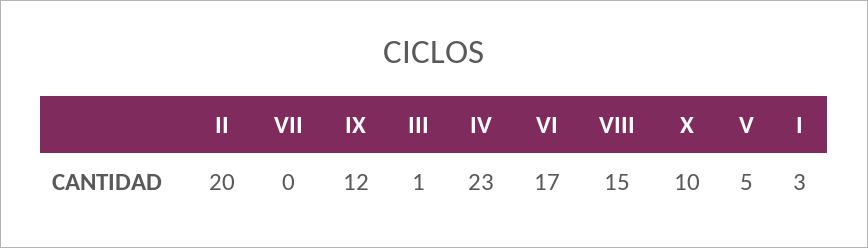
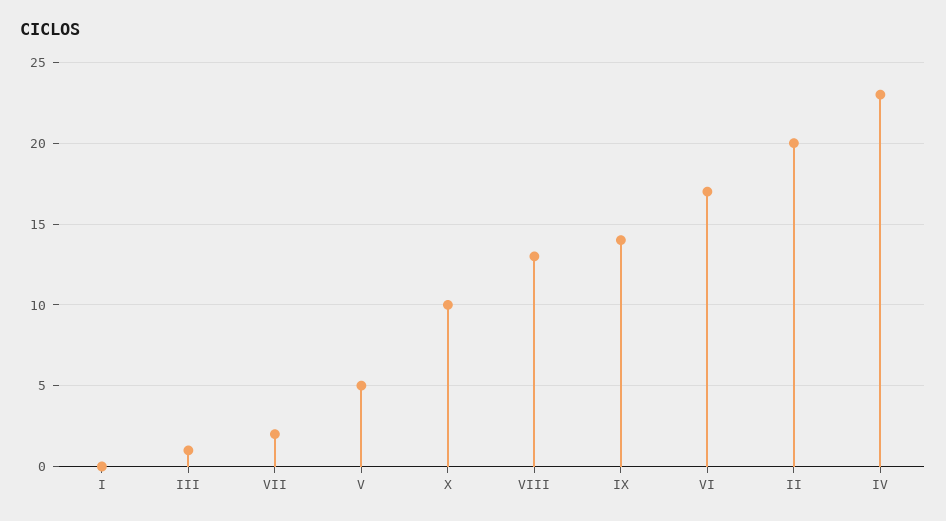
VII: 0 -> 2
IX: 12 -> 14
VIII: 15 -> 13
I: 3 -> 0

